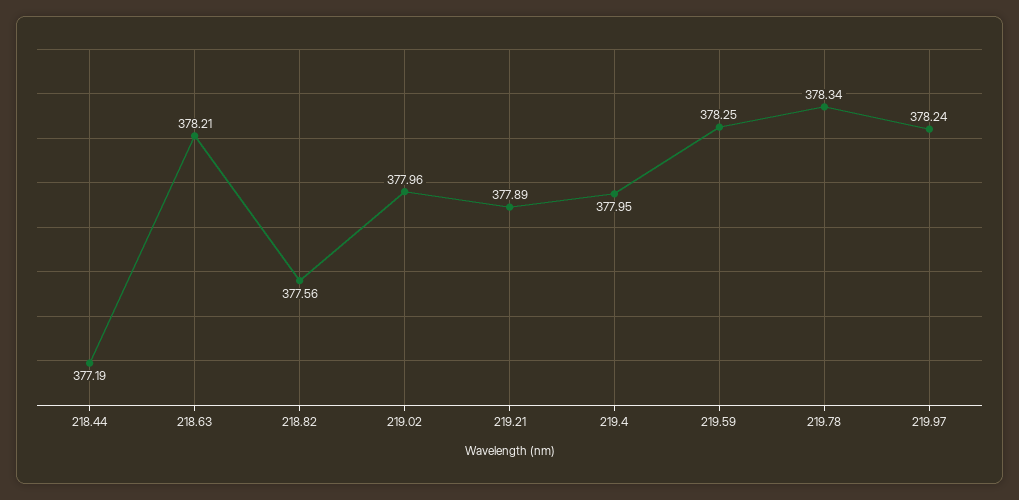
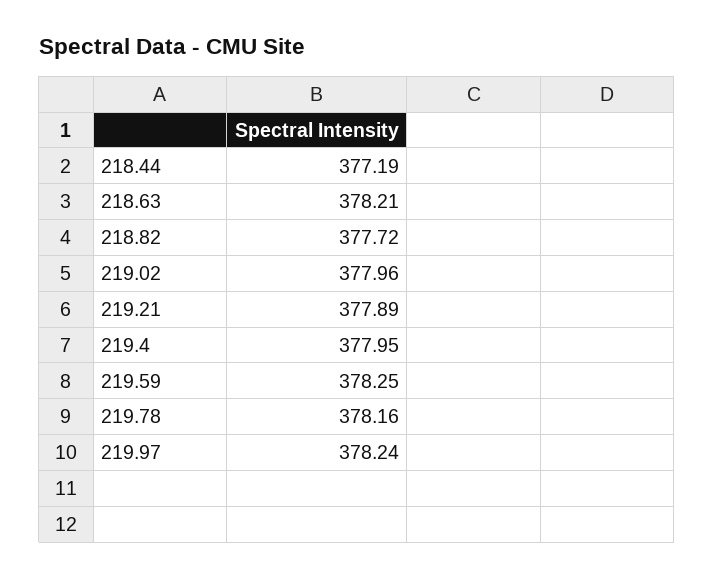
218.82: 377.56 -> 377.72
219.78: 378.34 -> 378.16

